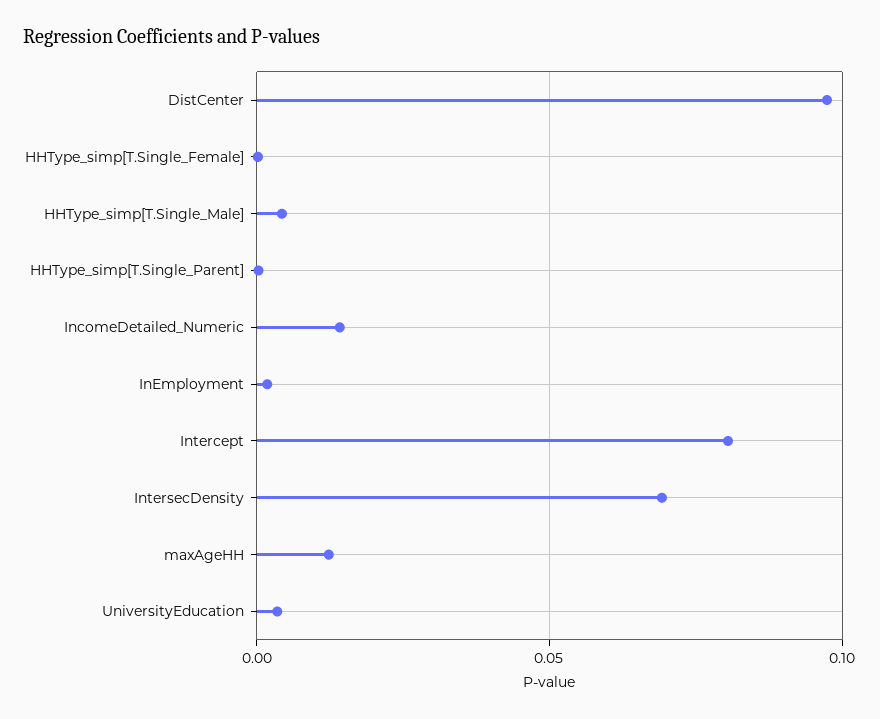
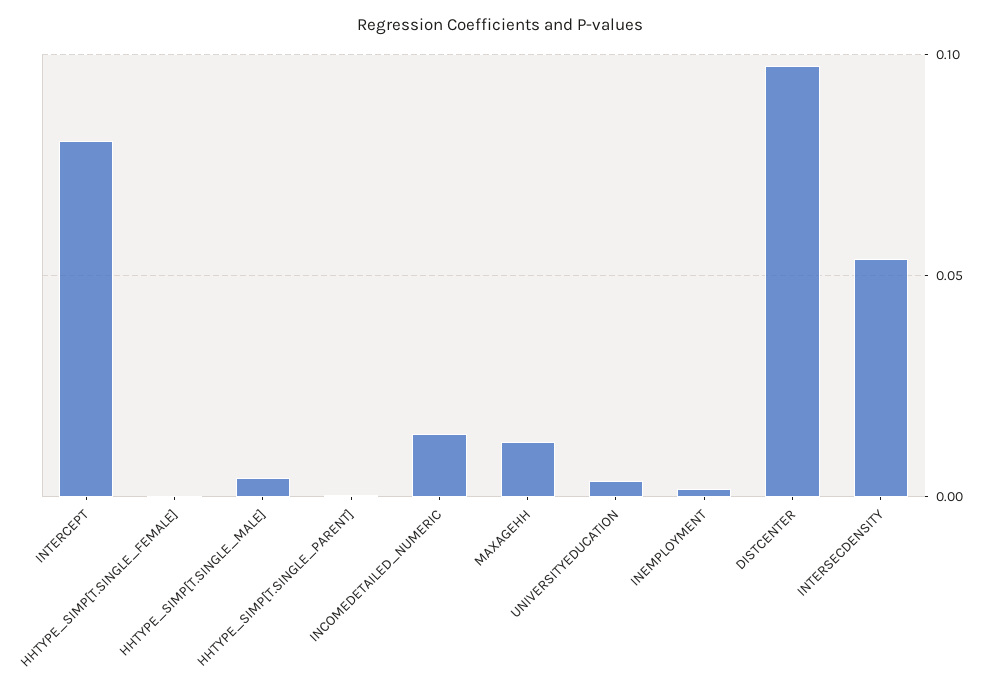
IntersecDensity: 0.07 -> 0.055

